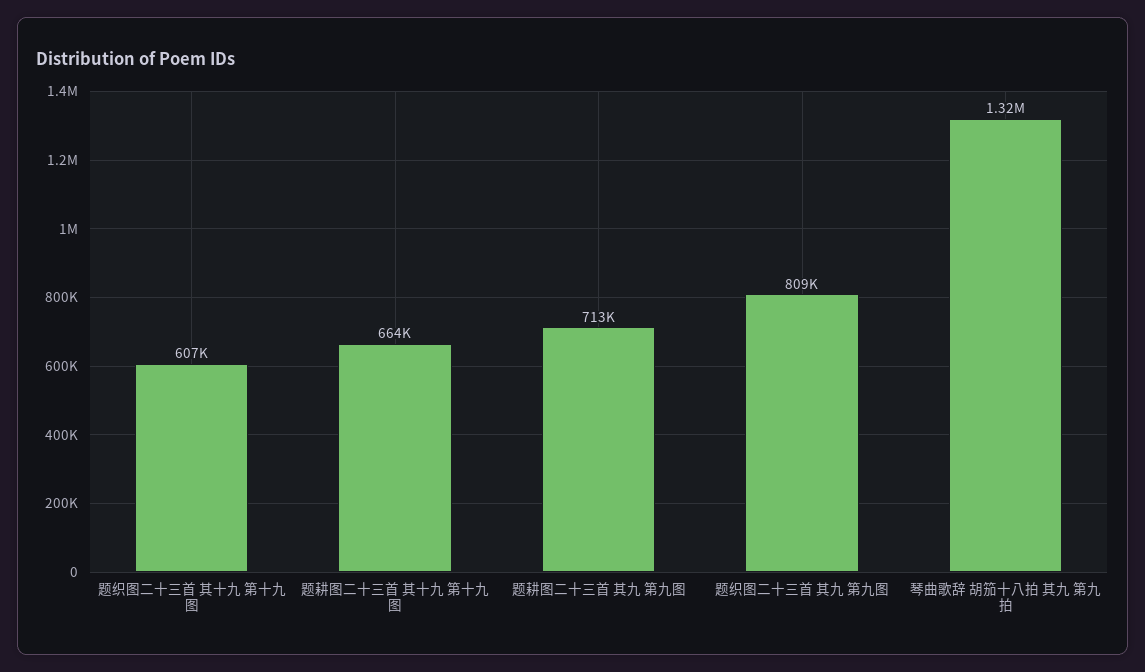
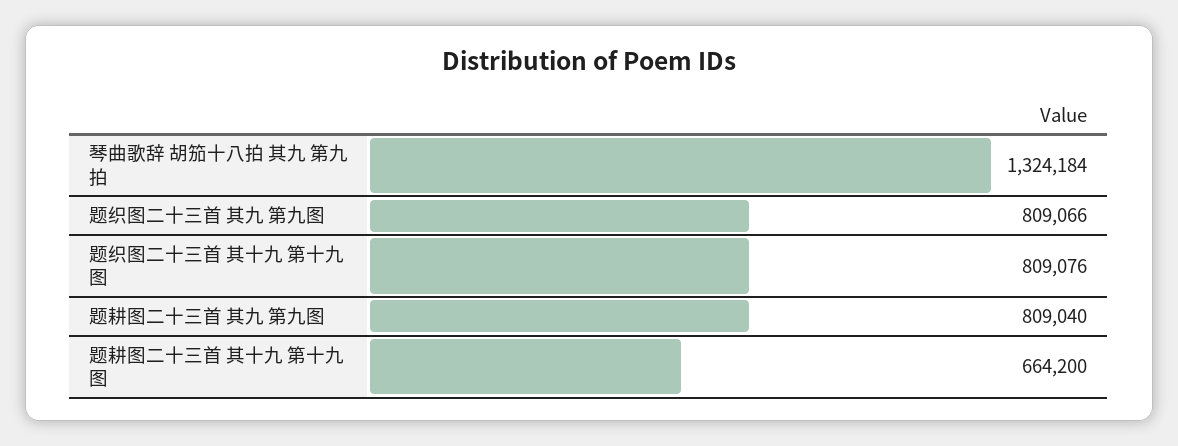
题织图二十三首 其十九 第十九图: 607000 -> 809076
题耕图二十三首 其九 第九图: 713000 -> 809040

